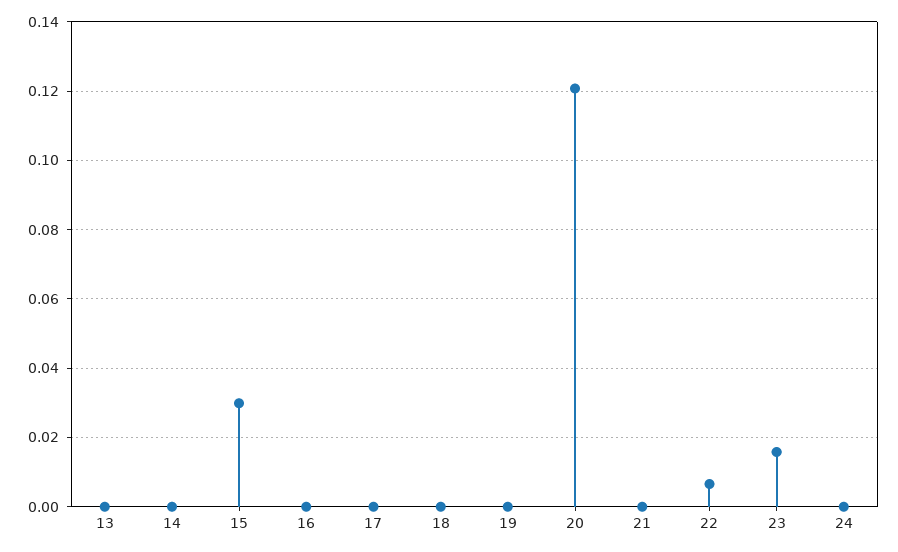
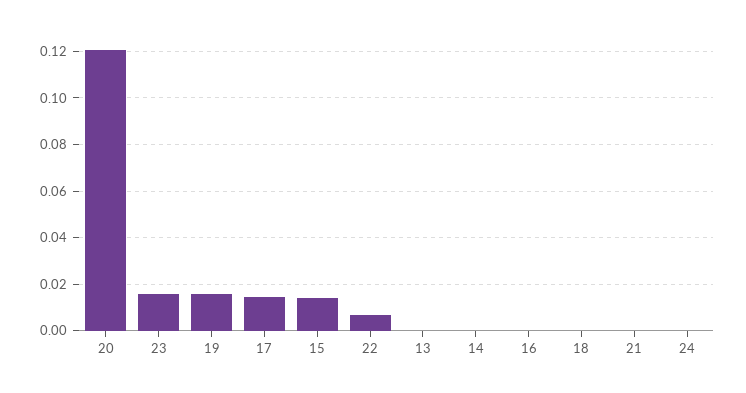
15: 0.03 -> 0.015
17: 0 -> 0.015
19: 0 -> 0.015

